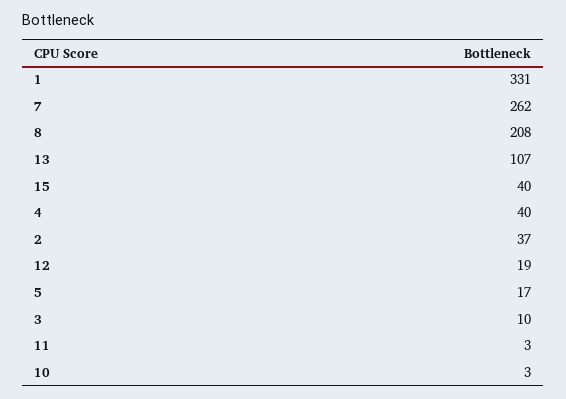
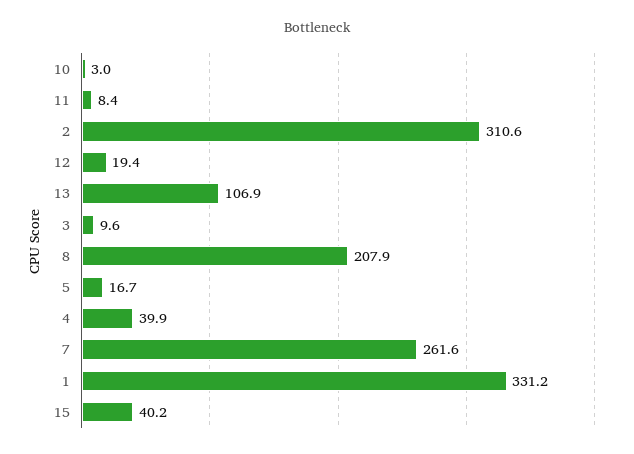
2: 37 -> 310.6
11: 3 -> 8.4

